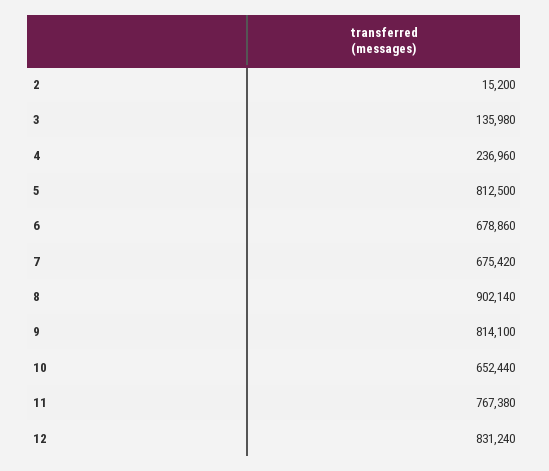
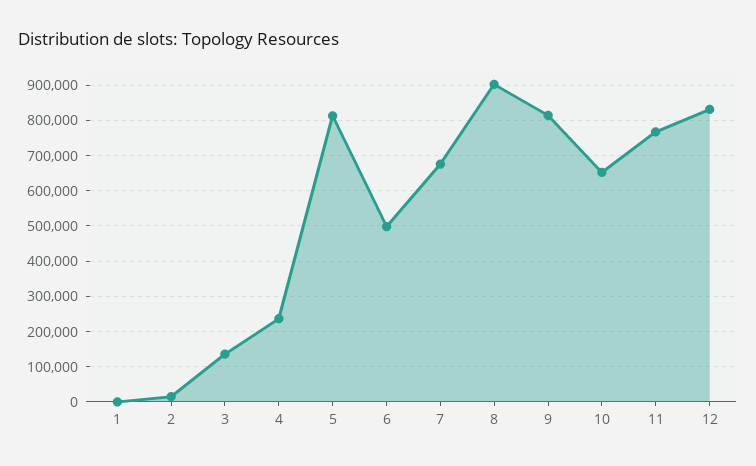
6: 678860 -> 500000
1: none -> 0

